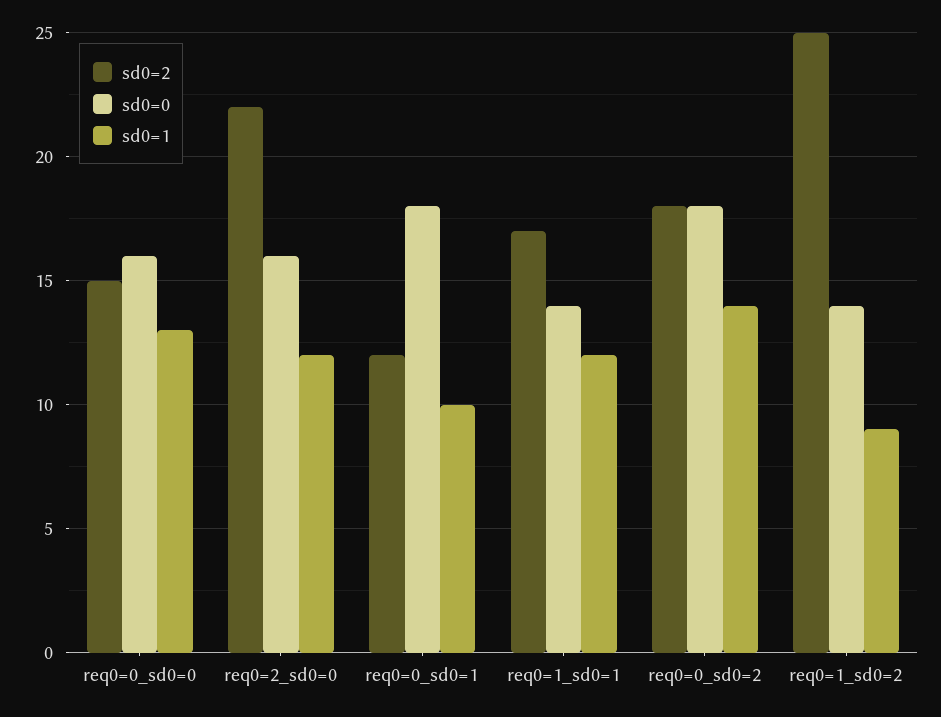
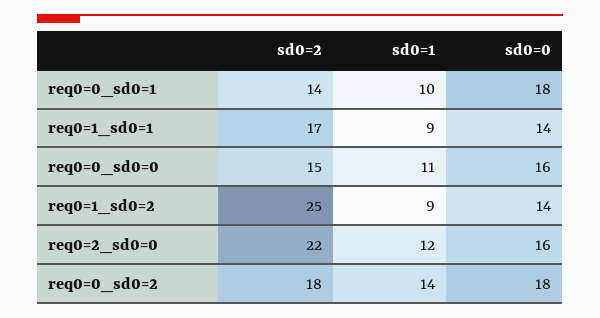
sd0=1, req0=0_sd0=0: 13 -> 11
sd0=2, req0=0_sd0=1: 12 -> 14
sd0=1, req0=1_sd0=1: 12 -> 9

